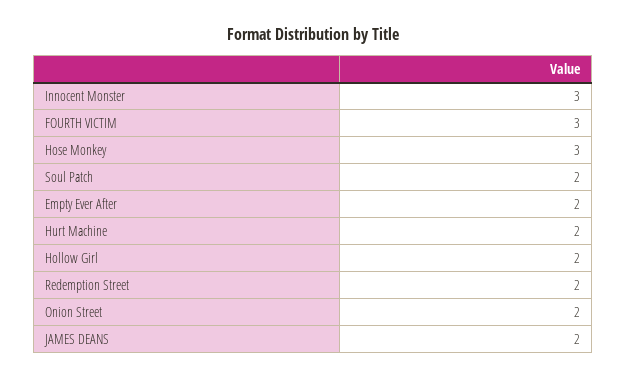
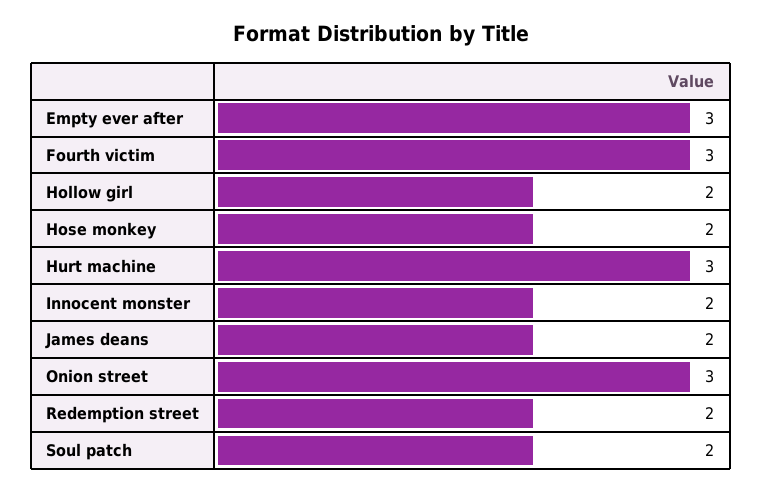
Innocent Monster: 3 -> 2
Hose Monkey: 3 -> 2
Empty Ever After: 2 -> 3
Hurt Machine: 2 -> 3
Onion Street: 2 -> 3

